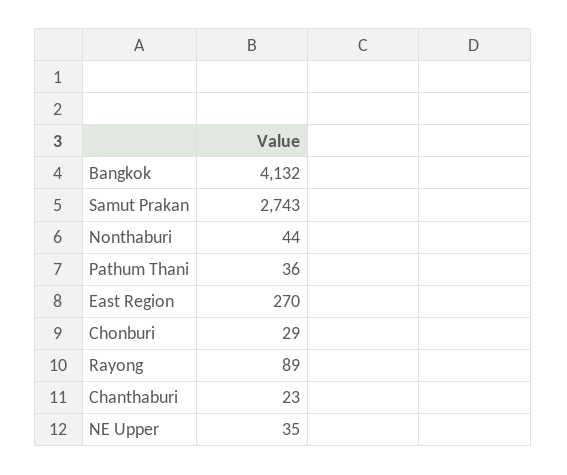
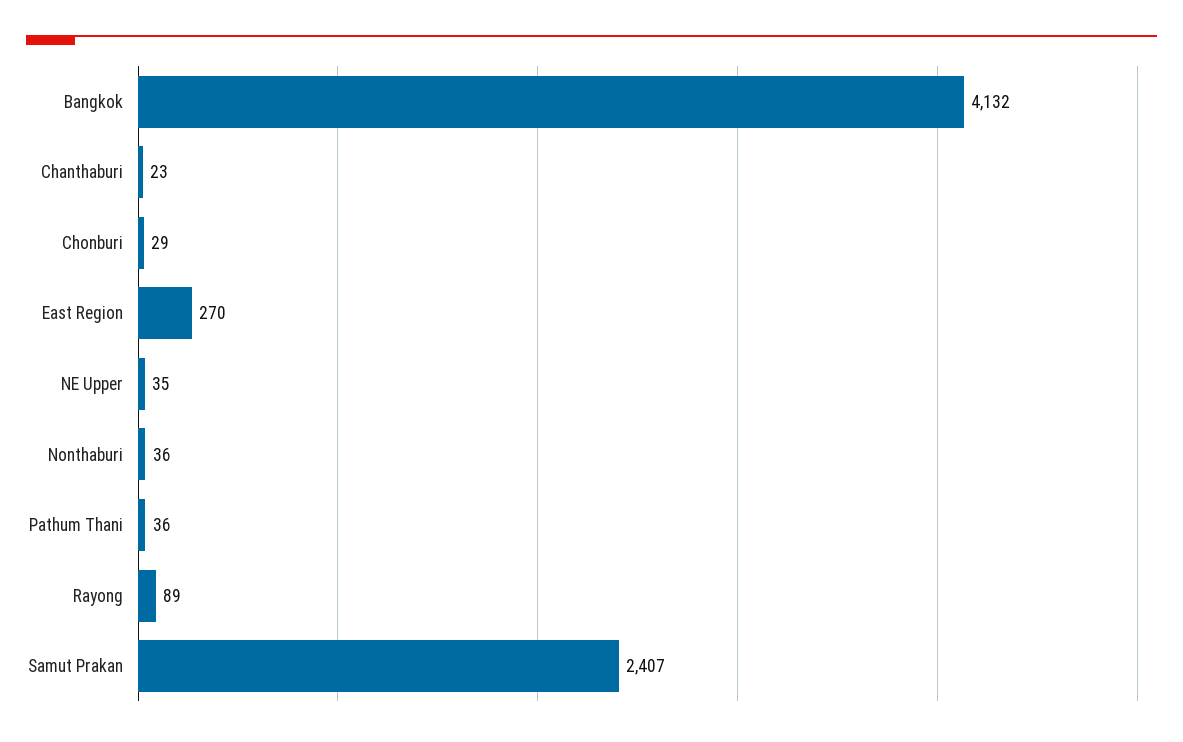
Samut Prakan: 2743 -> 2407
Nonthaburi: 44 -> 36

